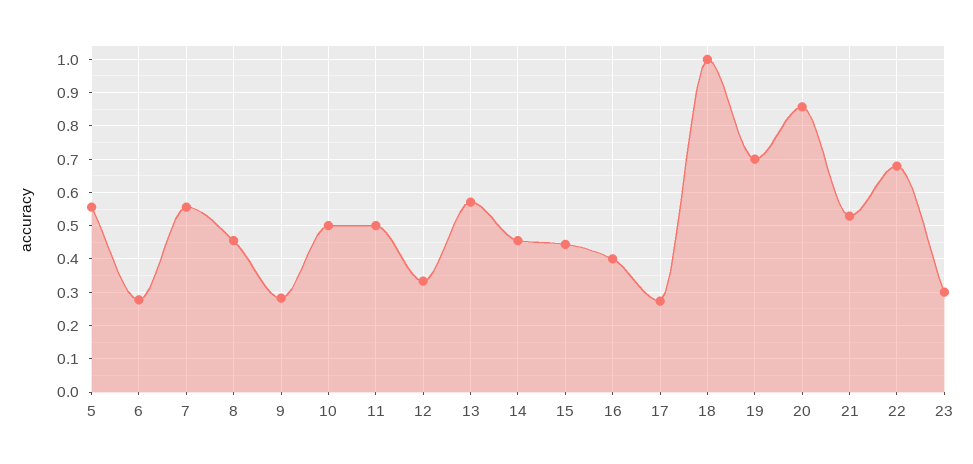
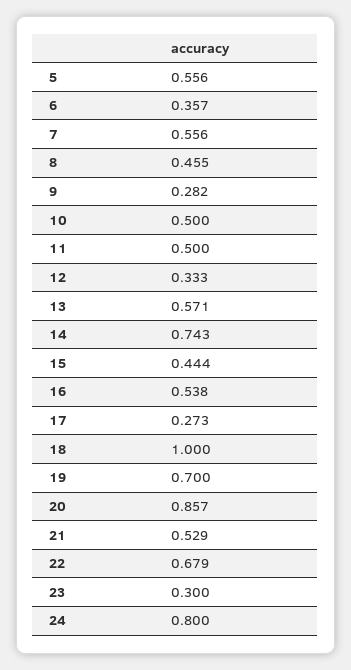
6: 0.28 -> 0.357
14: 0.46 -> 0.743
16: 0.4 -> 0.538
24: none -> 0.8

